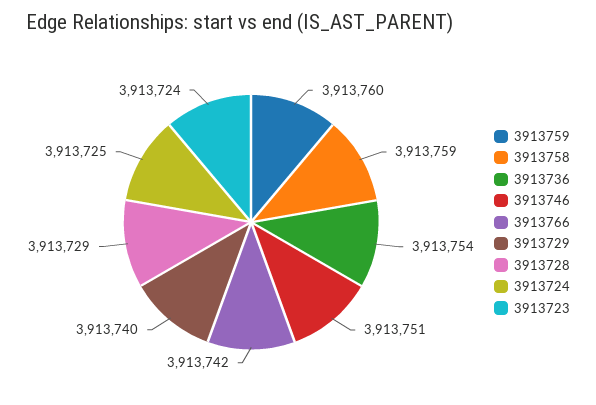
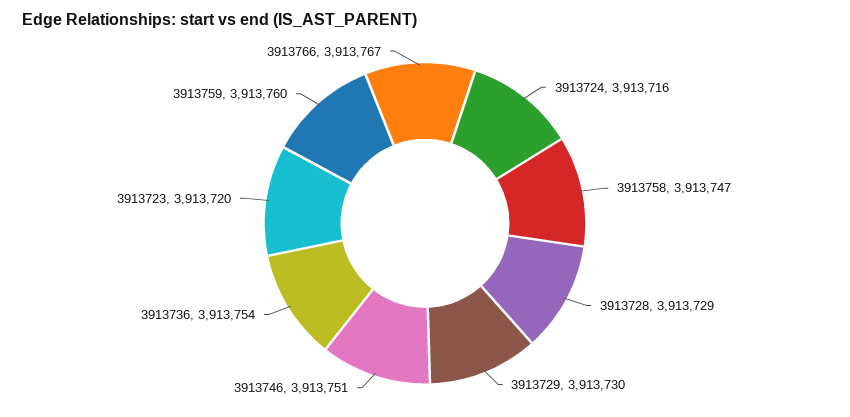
3913758: 3913759 -> 3913747
3913766: 3913742 -> 3913767
3913729: 3913740 -> 3913730
3913724: 3913725 -> 3913716
3913723: 3913724 -> 3913720

